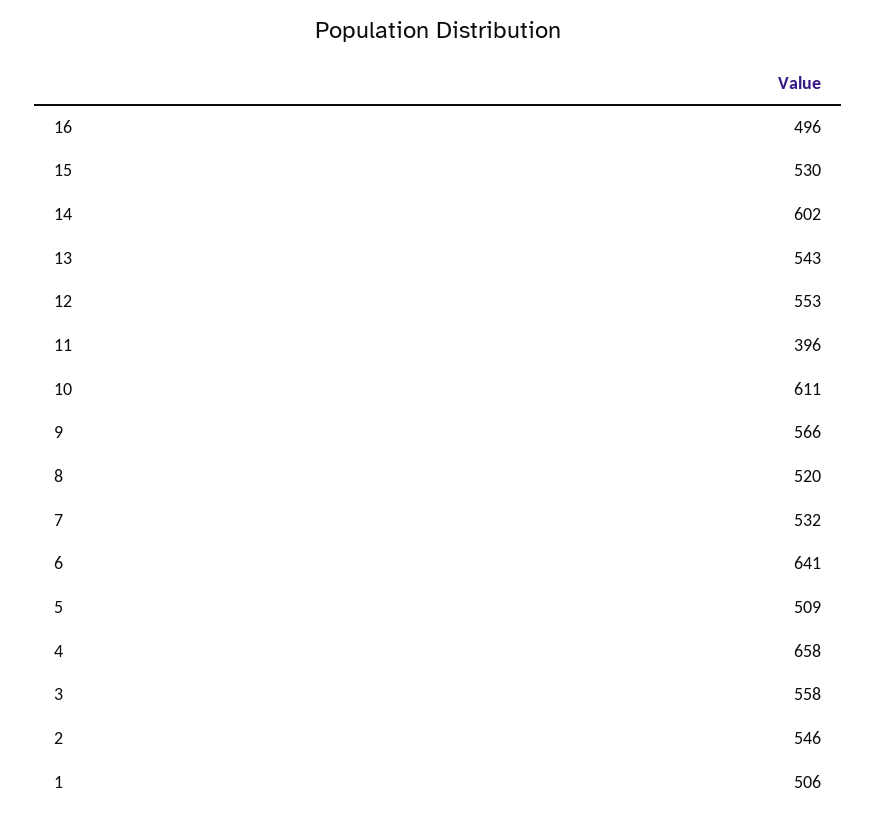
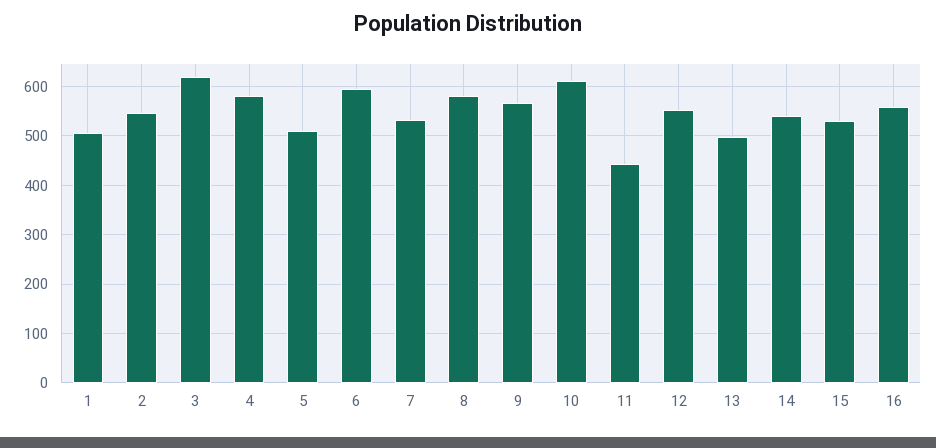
16: 496 -> 560
14: 602 -> 540
13: 543 -> 500
11: 396 -> 440
8: 520 -> 580
6: 641 -> 600
4: 658 -> 580
3: 558 -> 620

